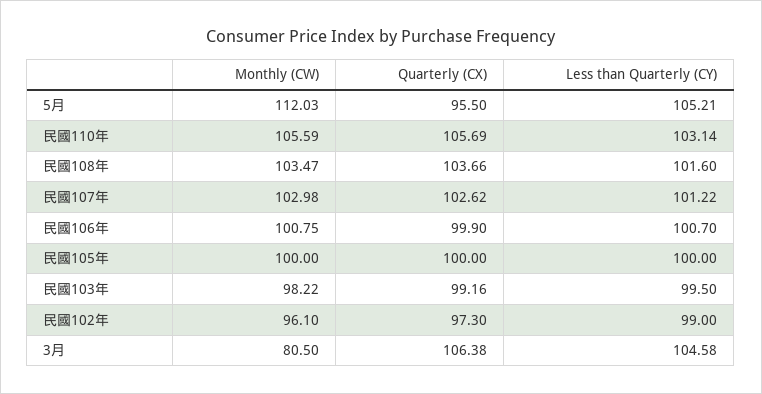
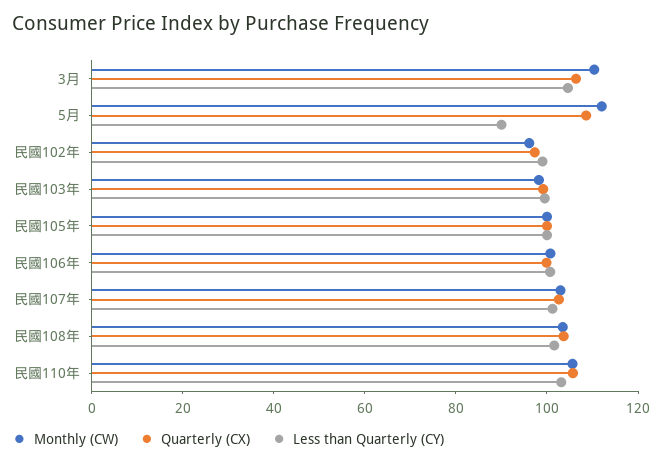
Quarterly (CX), 5月: 95.5 -> 110
Less than Quarterly (CY), 5月: 105.21 -> 90
Monthly (CW), 3月: 80.5 -> 110

